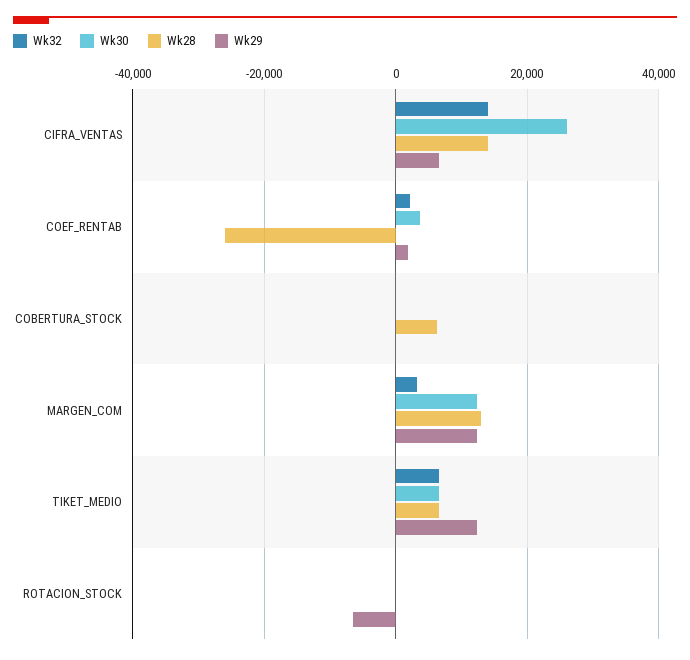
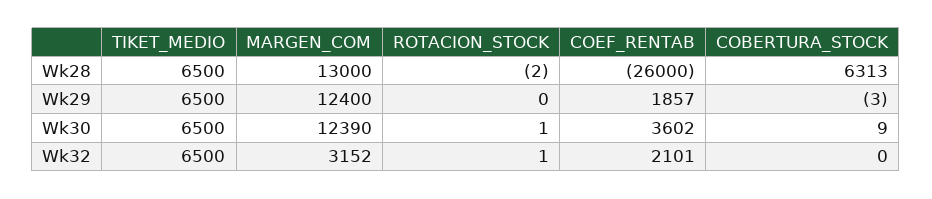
Wk32, CIFRA_VENTAS: 14000 -> none
Wk30, CIFRA_VENTAS: 26000 -> none
Wk28, CIFRA_VENTAS: 14000 -> none
Wk29, CIFRA_VENTAS: 6000 -> none
Wk29, TIKET_MEDIO: 12000 -> 6500
Wk29, ROTACION_STOCK: -6000 -> 0

